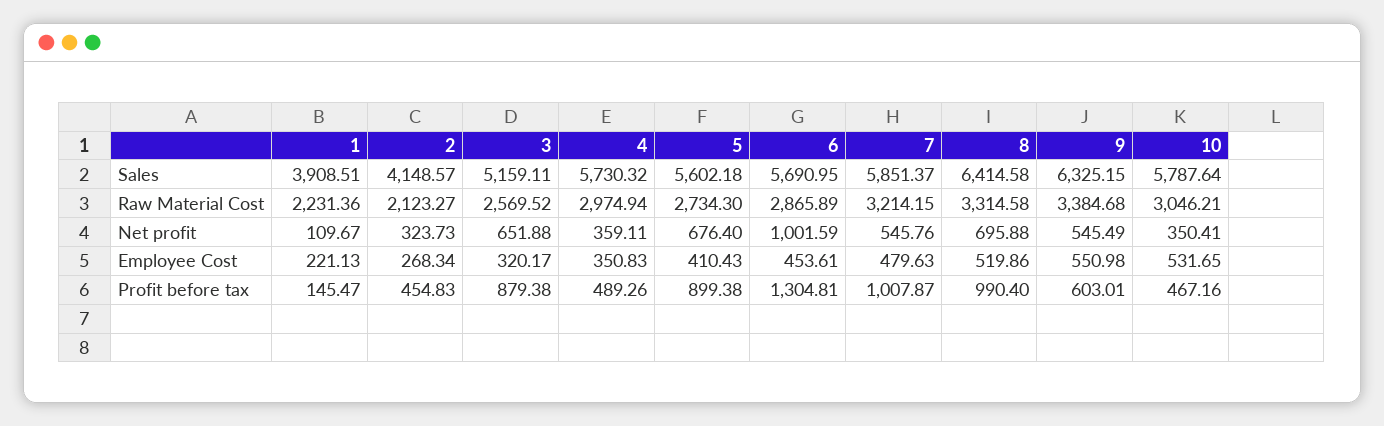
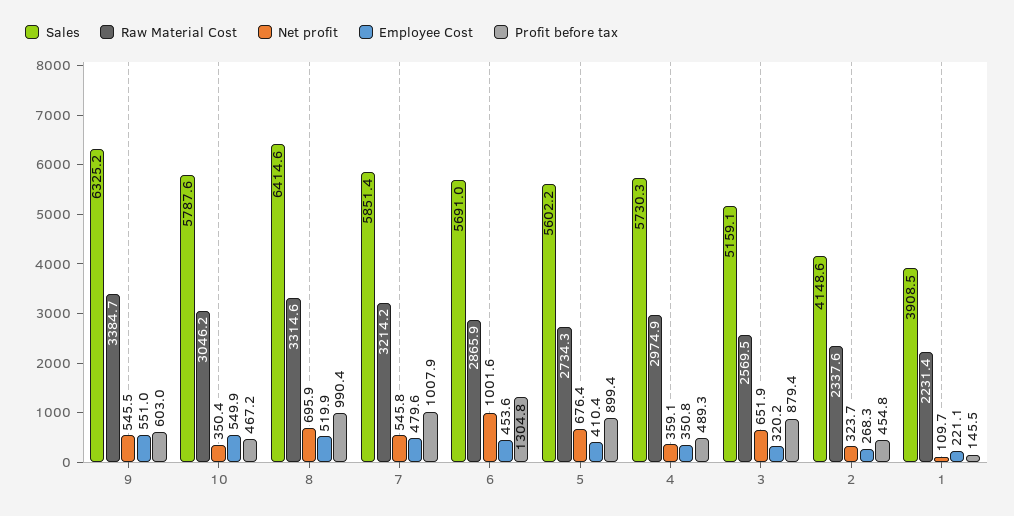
Raw Material Cost, 2: 2123.27 -> 2337.6
Employee Cost, 10: 531.65 -> 549.9

